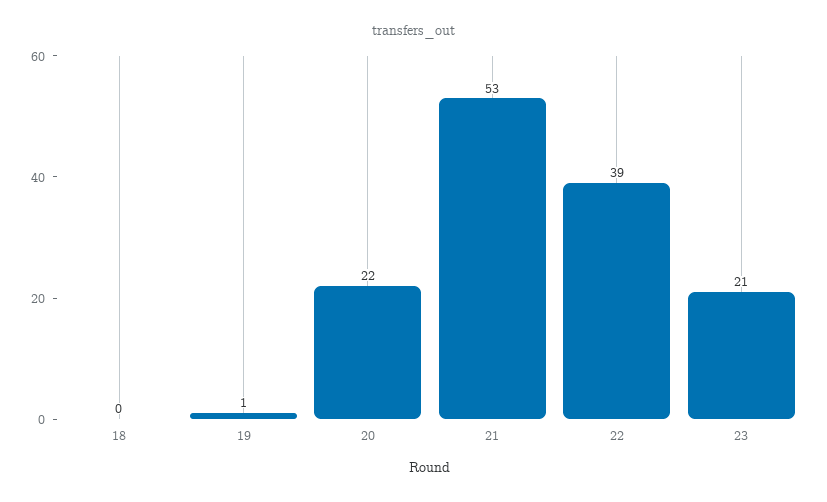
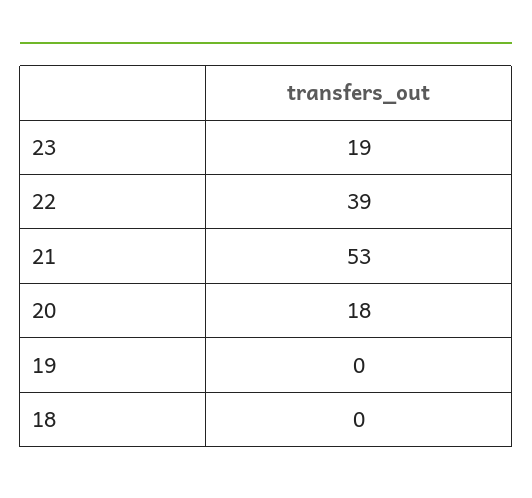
19: 1 -> 0
20: 22 -> 18
23: 21 -> 19

